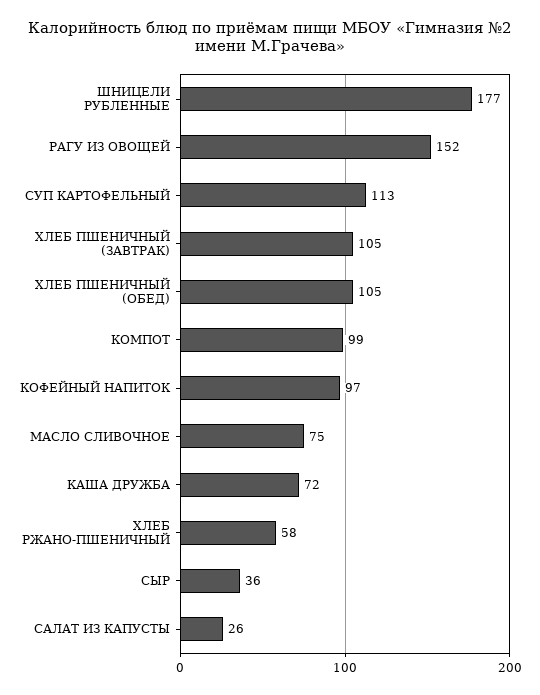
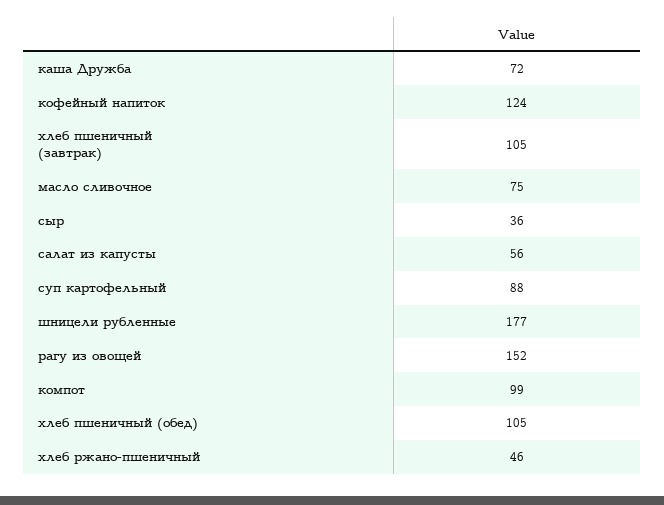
СУП КАРТОФЕЛЬНЫЙ: 113 -> 88
КОФЕЙНЫЙ НАПИТОК: 97 -> 124
ХЛЕБ РЖАНО-ПШЕНИЧНЫЙ: 58 -> 46
САЛАТ ИЗ КАПУСТЫ: 26 -> 56

